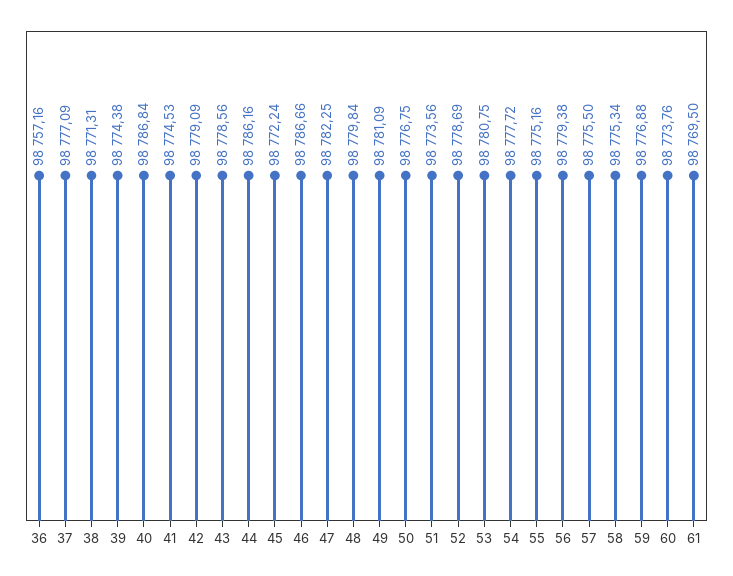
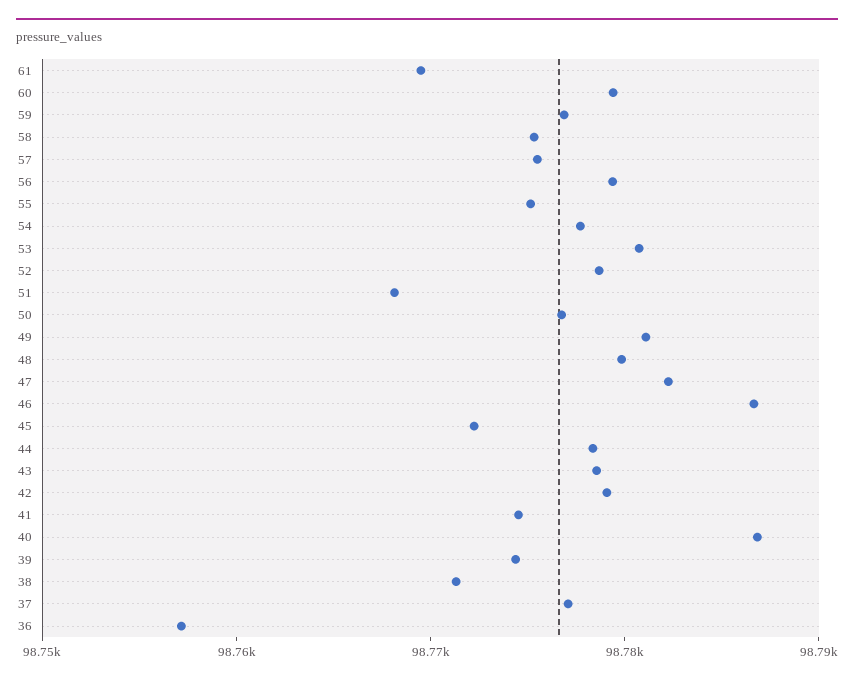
44: 98786.16 -> 98778
51: 98773.56 -> 98768
60: 98773.76 -> 98780

